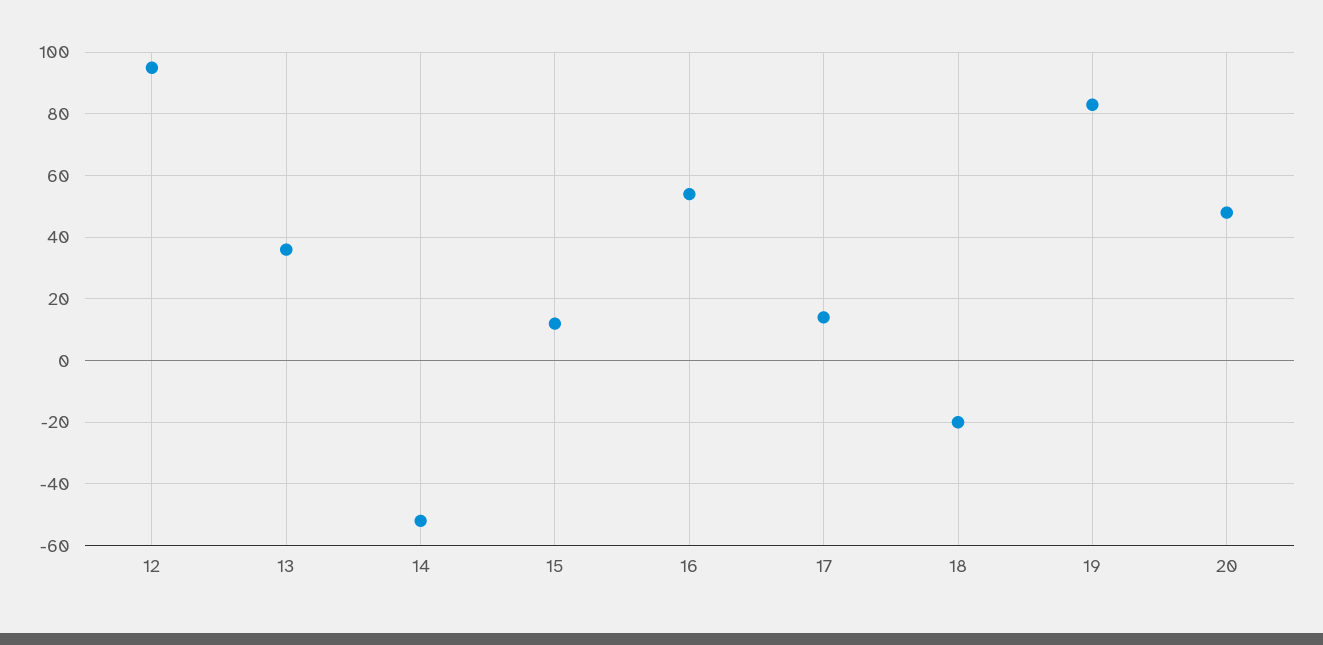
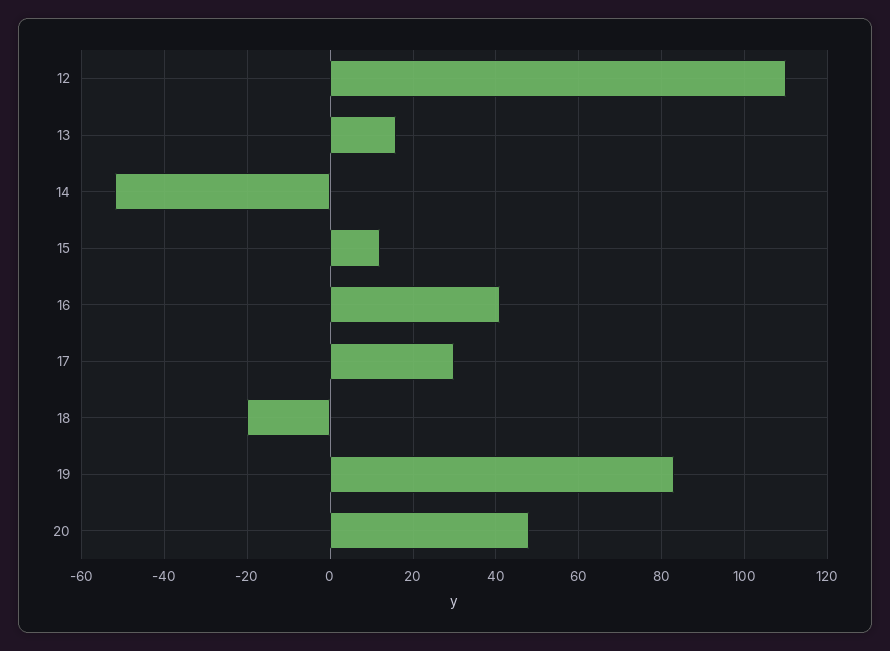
12: 95 -> 110
13: 35 -> 15
16: 55 -> 40
17: 15 -> 30

